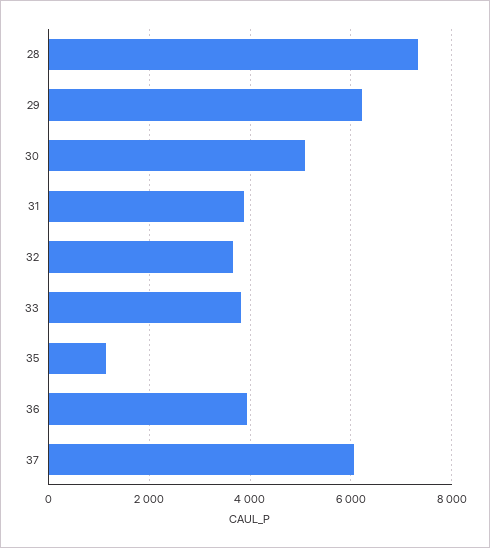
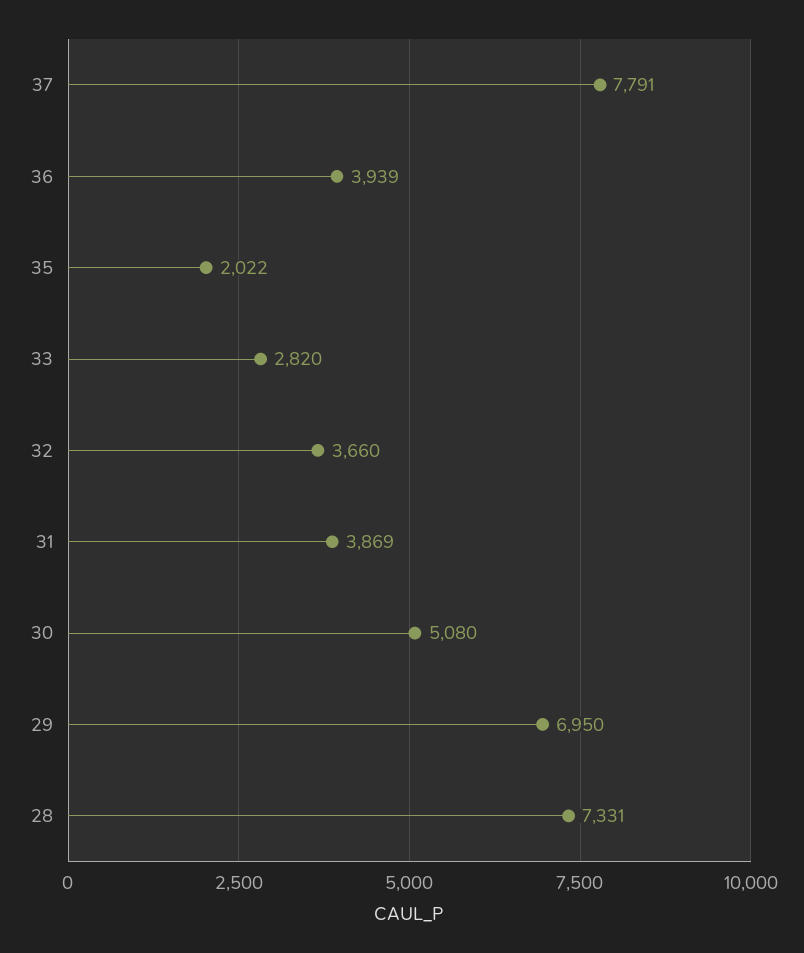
29: 6200 -> 6950
33: 3800 -> 2820
35: 1200 -> 2022
37: 6000 -> 7791

